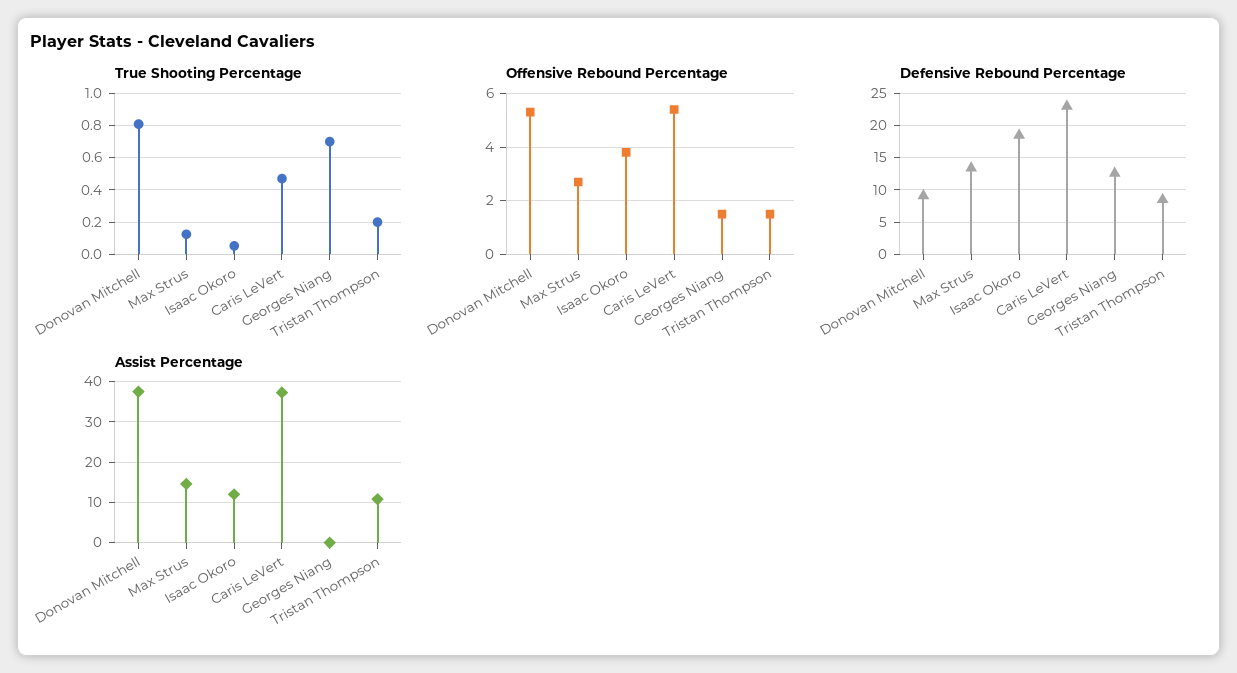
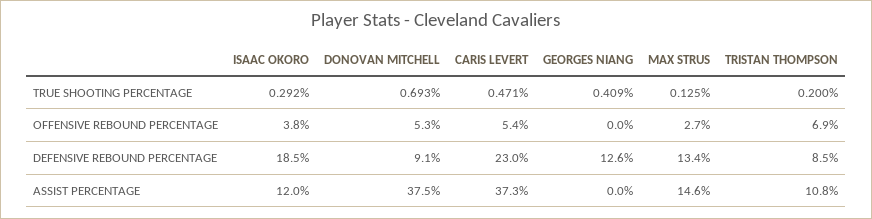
True Shooting Percentage, Donovan Mitchell: 0.8 -> 0.693
True Shooting Percentage, Isaac Okoro: 0.05 -> 0.292
True Shooting Percentage, Georges Niang: 0.7 -> 0.409
Offensive Rebound Percentage, Georges Niang: 1.5 -> 0
Offensive Rebound Percentage, Tristan Thompson: 1.5 -> 6.9

